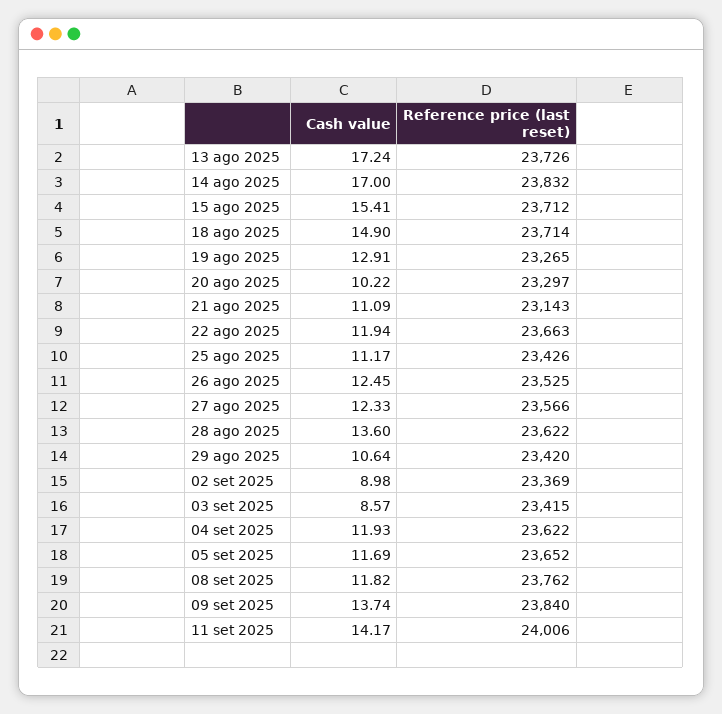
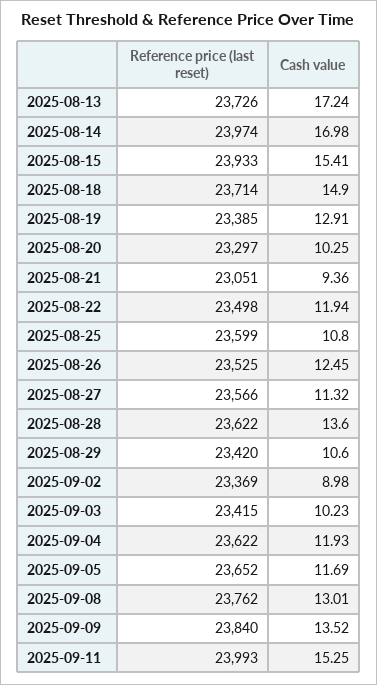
Cash value, 14 ago 2025: 17 -> 16.98
Reference price (last reset), 14 ago 2025: 23832 -> 23974
Reference price (last reset), 15 ago 2025: 23712 -> 23933
Reference price (last reset), 19 ago 2025: 23265 -> 23385
Cash value, 20 ago 2025: 10.22 -> 10.25
Cash value, 21 ago 2025: 11.09 -> 9.36
Reference price (last reset), 21 ago 2025: 23143 -> 23051
Reference price (last reset), 22 ago 2025: 23663 -> 23498
Cash value, 25 ago 2025: 11.17 -> 10.8
Reference price (last reset), 25 ago 2025: 23426 -> 23599
Cash value, 27 ago 2025: 12.33 -> 11.32
Cash value, 29 ago 2025: 10.64 -> 10.6
Cash value, 03 set 2025: 8.57 -> 10.23
Cash value, 08 set 2025: 11.82 -> 13.01
Cash value, 09 set 2025: 13.74 -> 13.52
Cash value, 11 set 2025: 14.17 -> 15.25
Reference price (last reset), 11 set 2025: 24006 -> 23993

